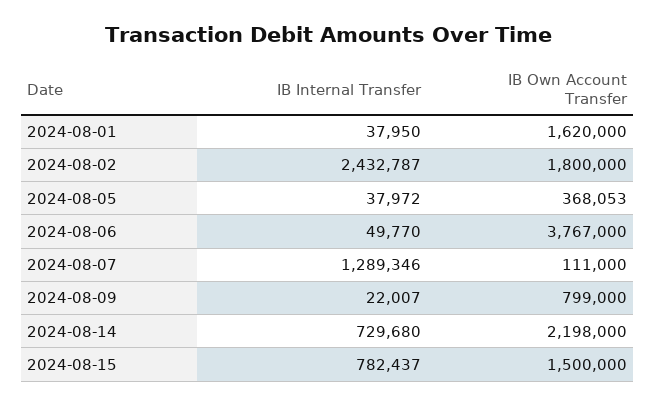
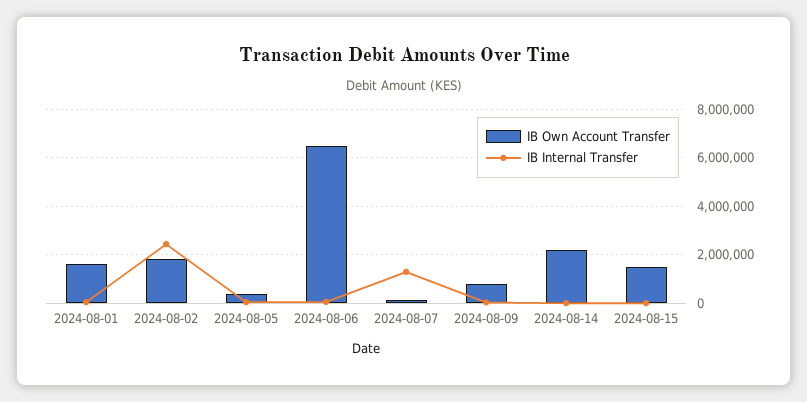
IB Own Account Transfer, 2024-08-06: 3767000 -> 6500000
IB Internal Transfer, 2024-08-14: 729680 -> 0
IB Internal Transfer, 2024-08-15: 782437 -> 0

